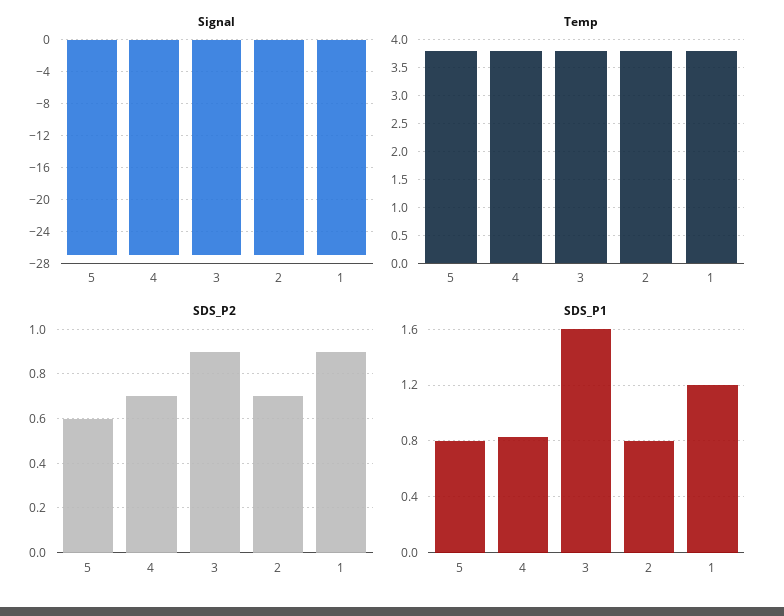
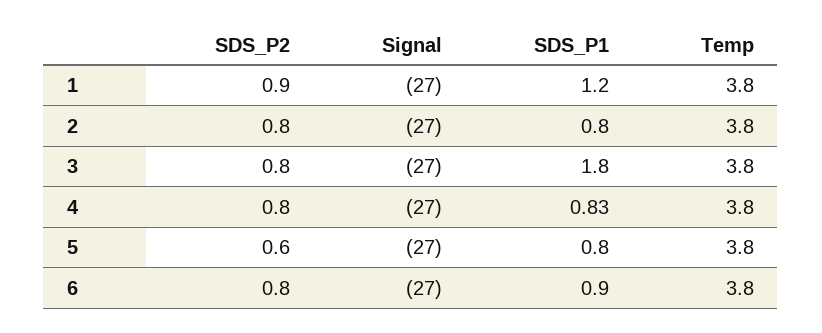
SDS_P2, 4: 0.7 -> 0.8
SDS_P2, 3: 0.9 -> 0.8
SDS_P2, 2: 0.7 -> 0.8
SDS_P1, 3: 1.6 -> 1.8
SDS_P2, 6: none -> 0.8
Signal, 6: none -> -27
SDS_P1, 6: none -> 0.9
Temp, 6: none -> 3.8

